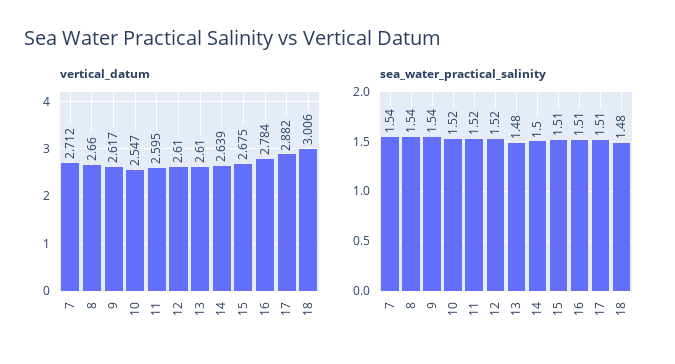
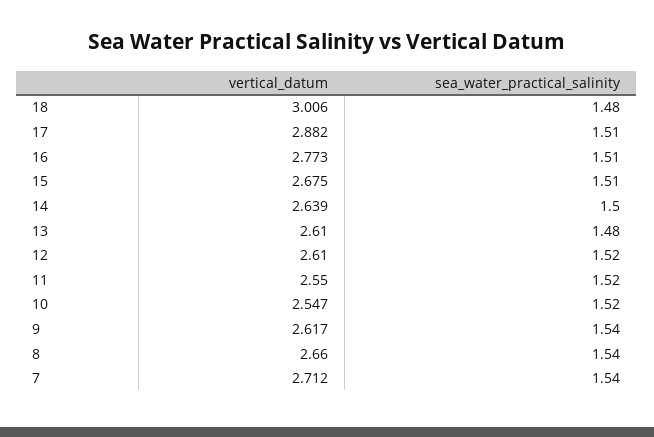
vertical_datum, 11: 2.595 -> 2.55
vertical_datum, 16: 2.784 -> 2.773

